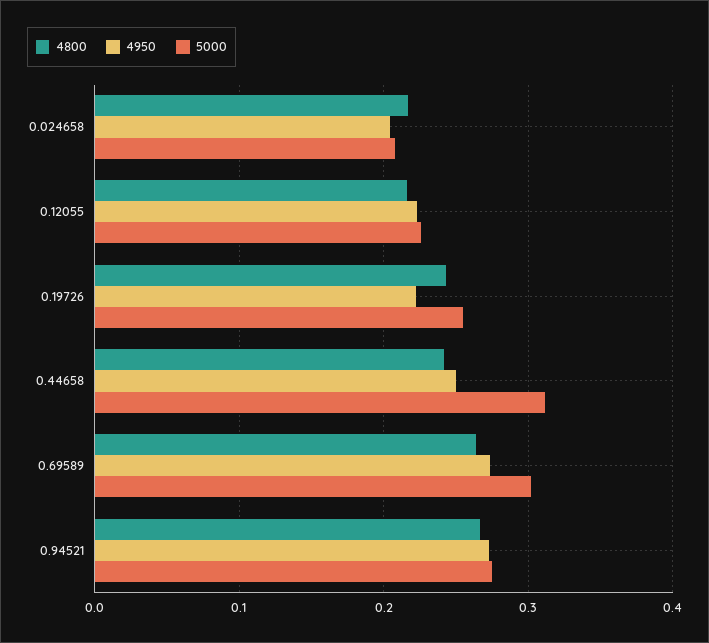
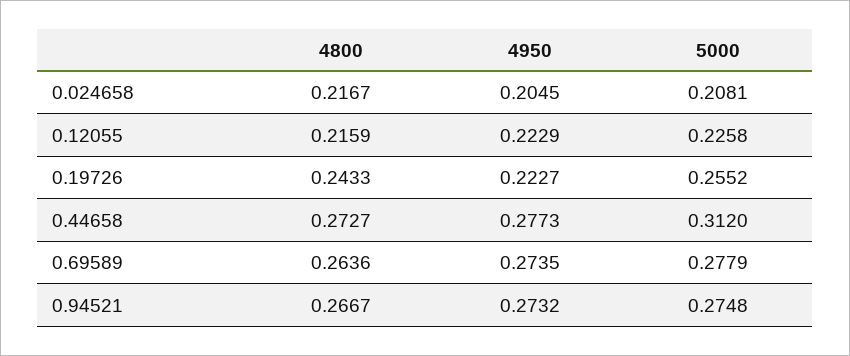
4800, 0.44658: 0.24 -> 0.2727
4950, 0.44658: 0.25 -> 0.2773
5000, 0.69589: 0.3 -> 0.2779

